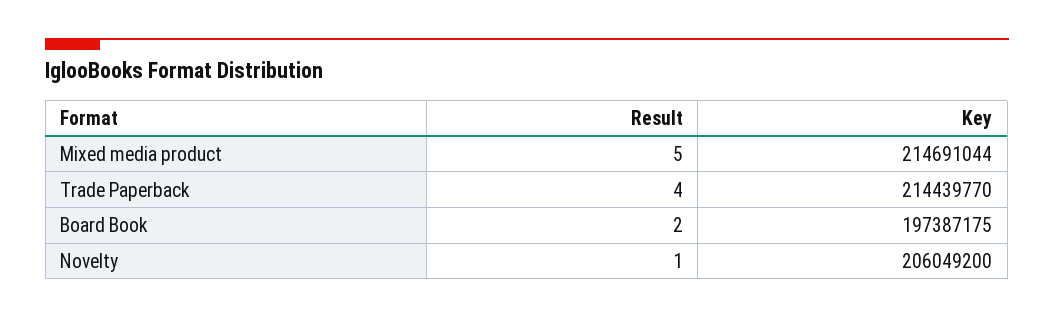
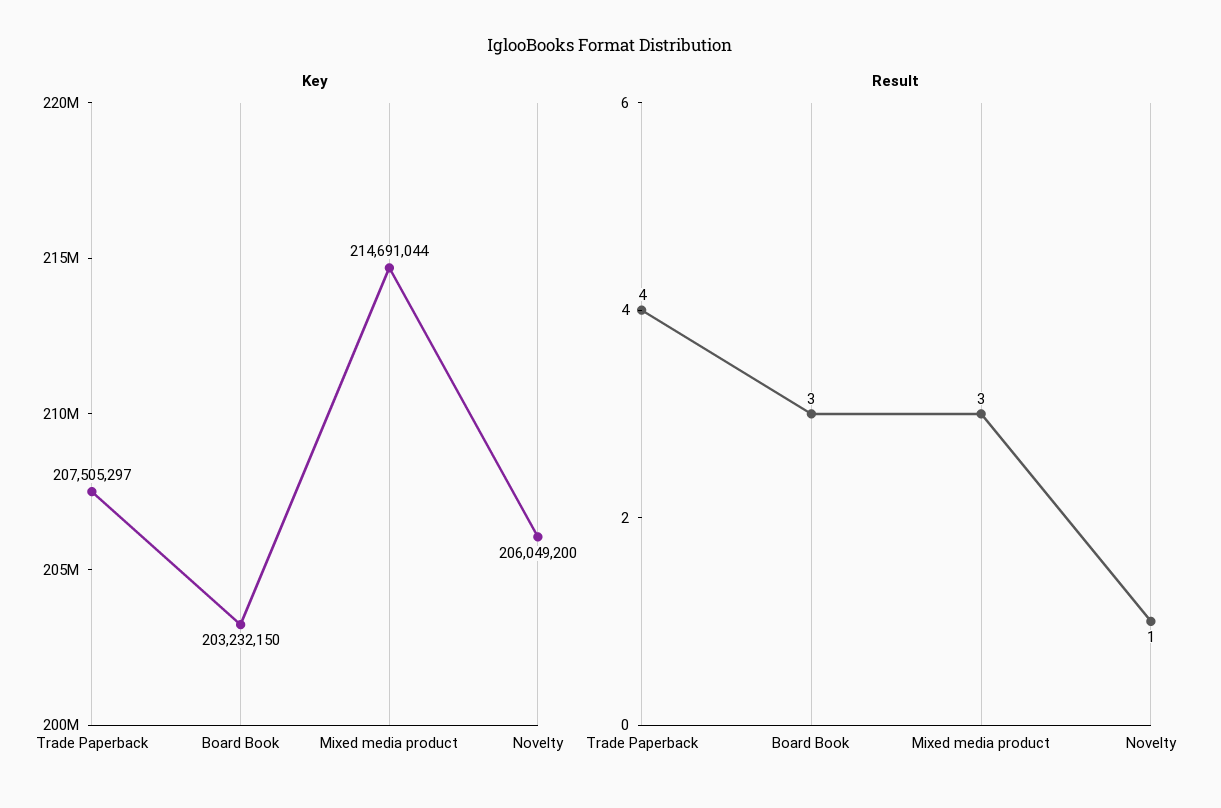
Result, Mixed media product: 5 -> 3
Key, Trade Paperback: 214439770 -> 207505297
Result, Board Book: 2 -> 3
Key, Board Book: 197387175 -> 203232150

